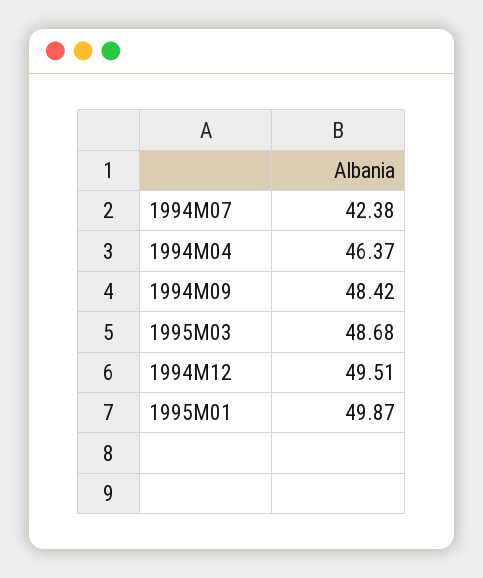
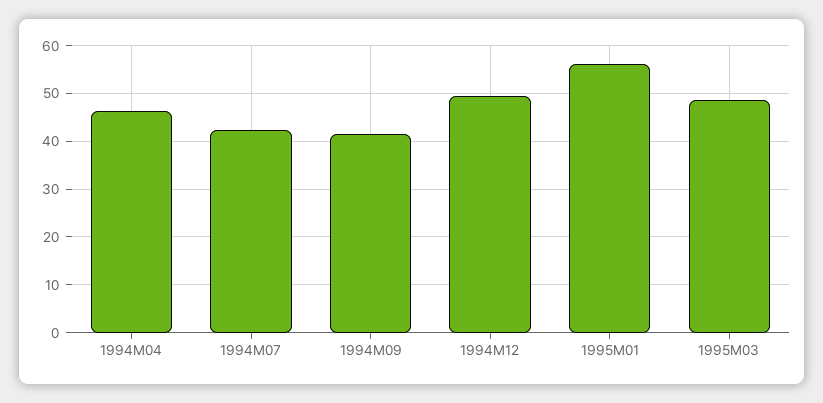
1994M09: 48.42 -> 42
1995M01: 49.87 -> 56

